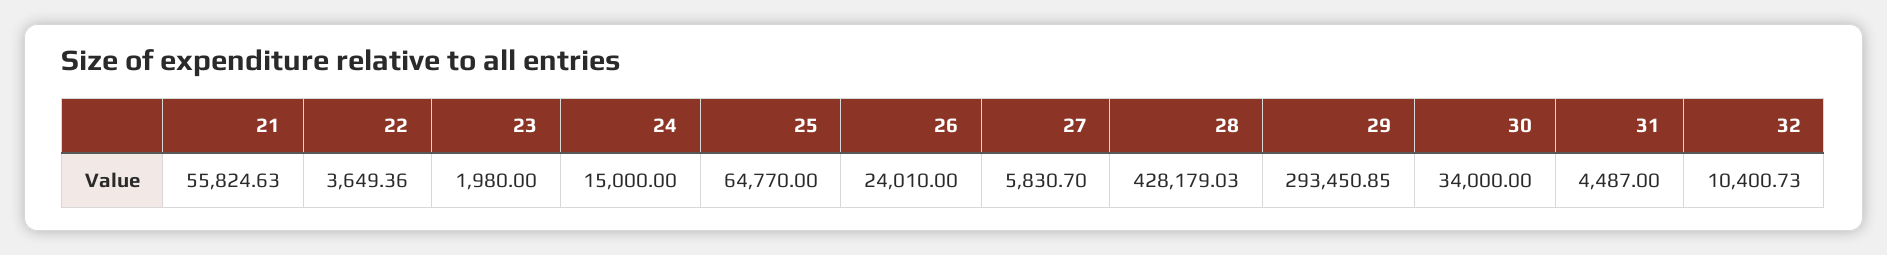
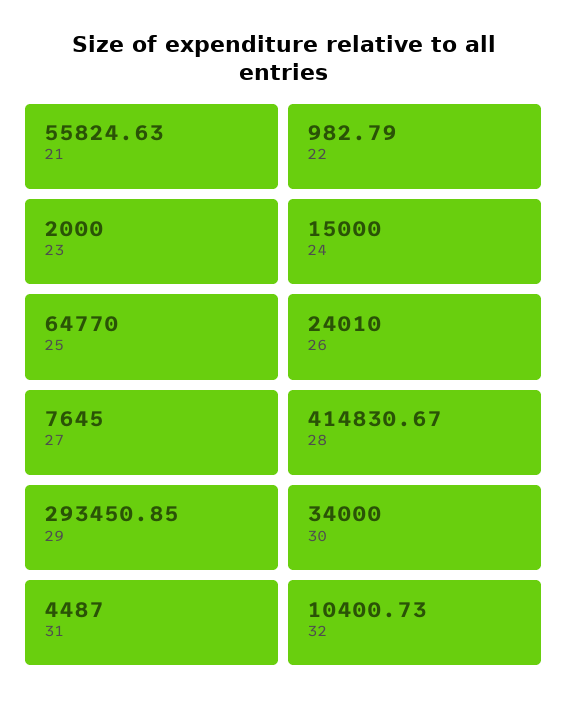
22: 3649.36 -> 982.79
23: 1980 -> 2000
27: 5830.7 -> 7645
28: 428179.03 -> 414830.67

